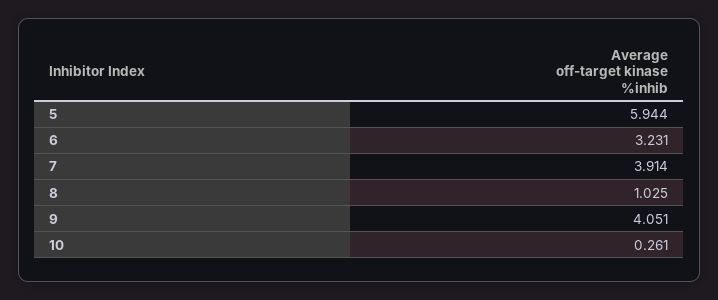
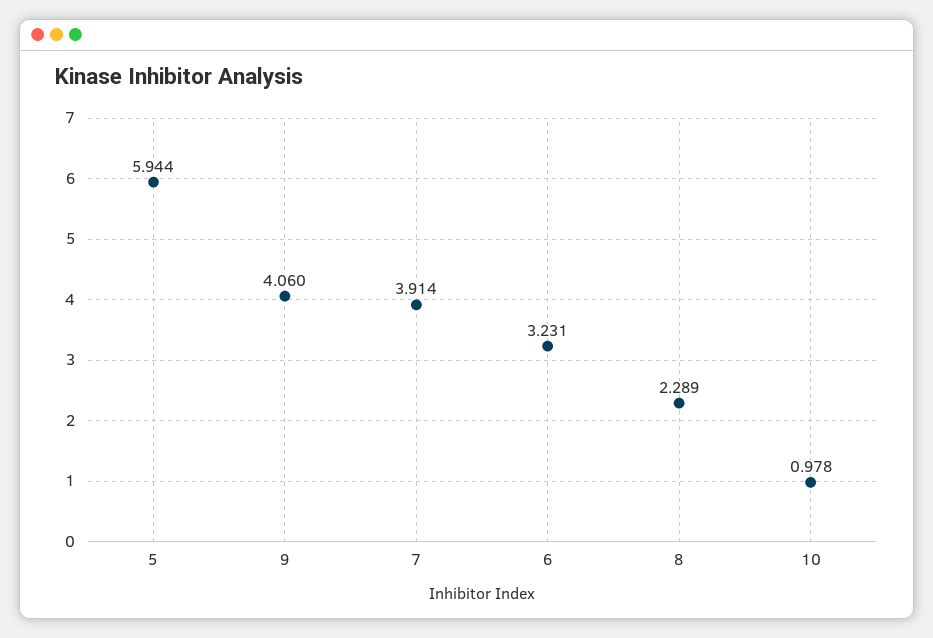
8: 1.025 -> 2.289
9: 4.051 -> 4.06
10: 0.261 -> 0.978

